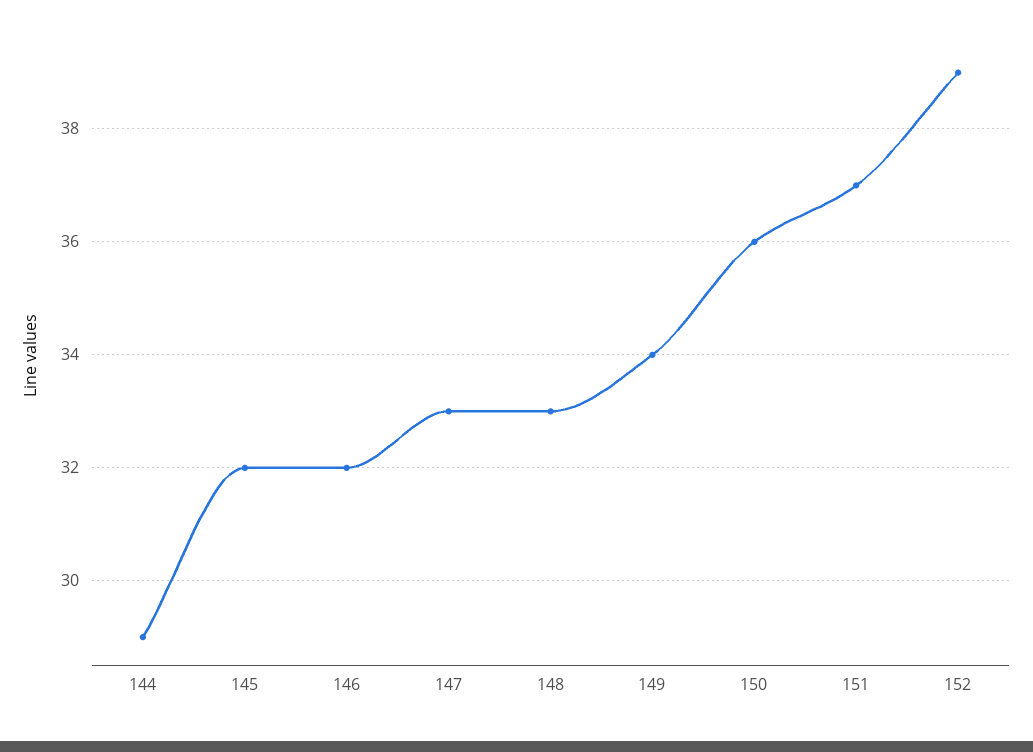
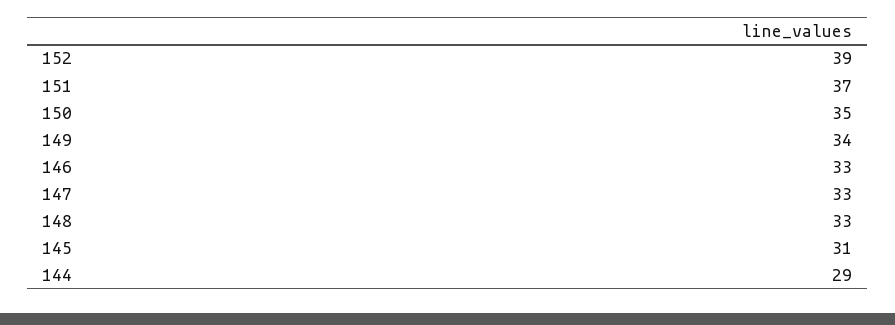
145: 32 -> 31
146: 32 -> 33
150: 36 -> 35

